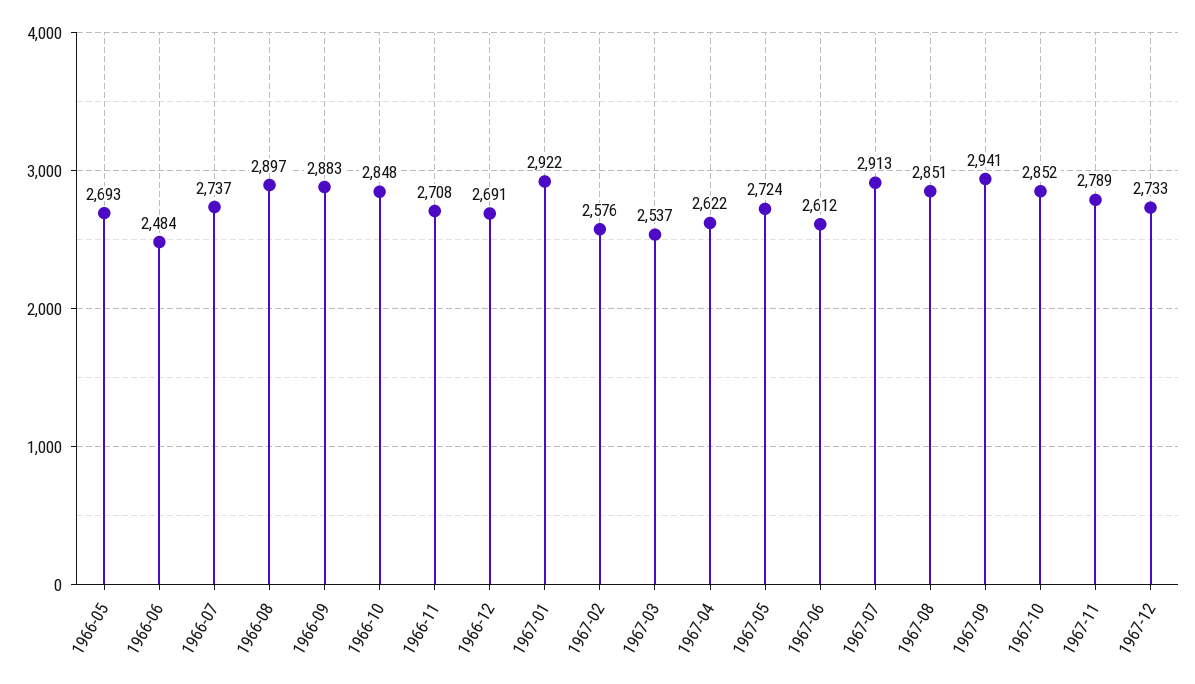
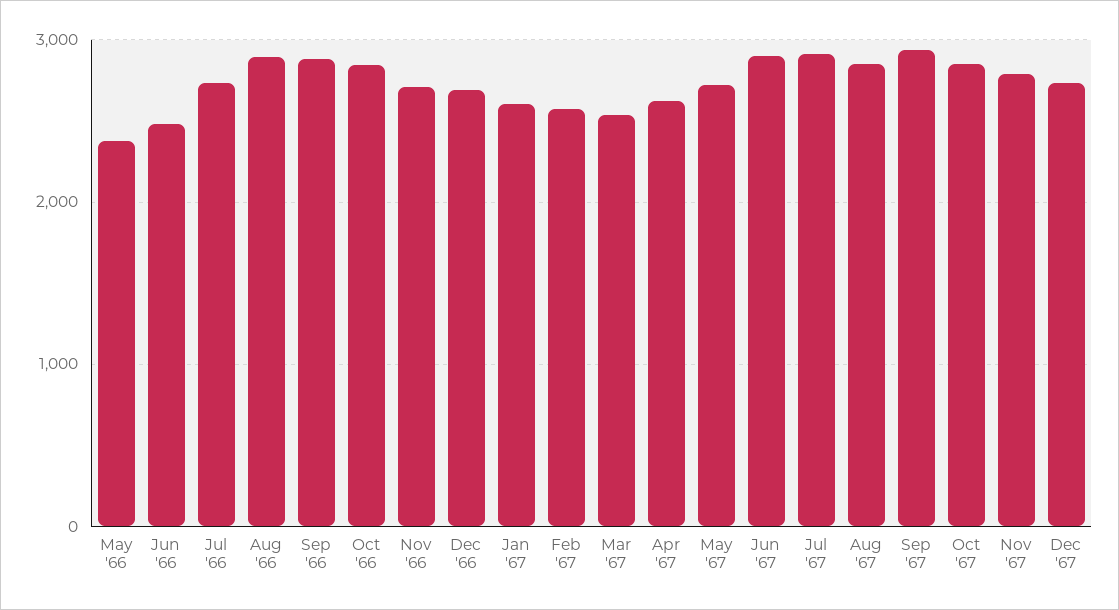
1966-05: 2693 -> 2400
1967-01: 2922 -> 2600
1967-06: 2612 -> 2900

